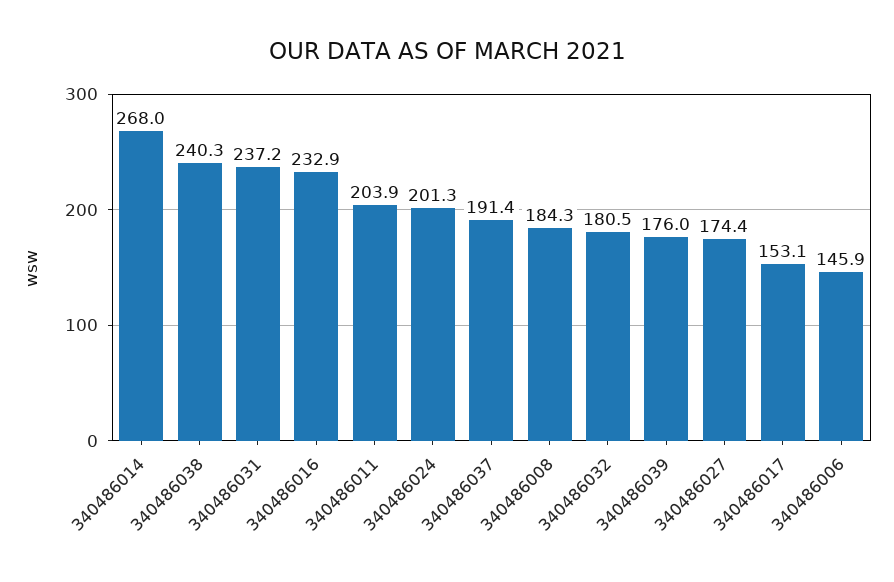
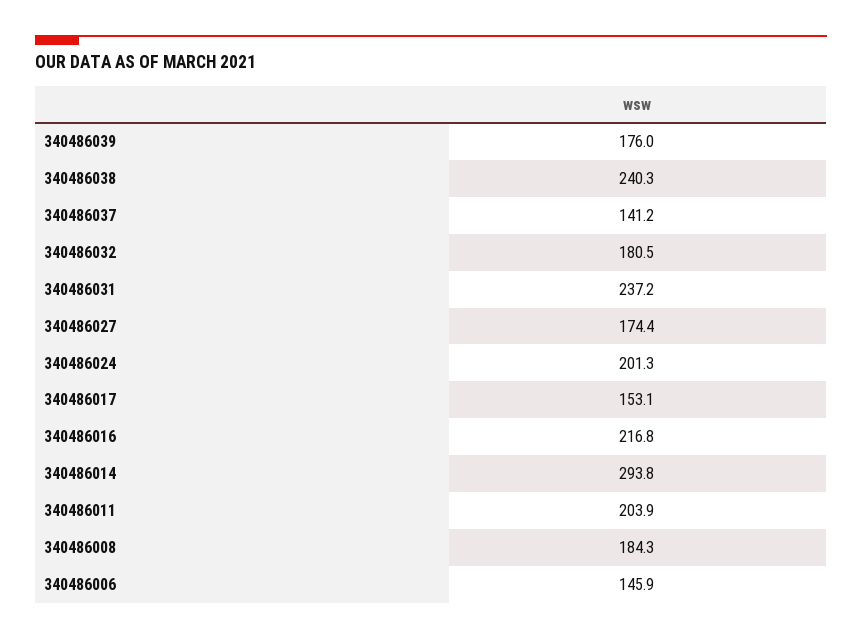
340486014: 268 -> 293.8
340486016: 232.9 -> 216.8
340486037: 191.4 -> 141.2

